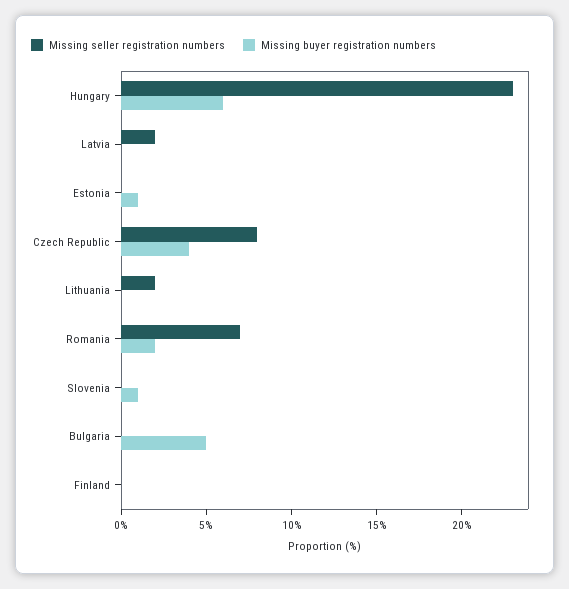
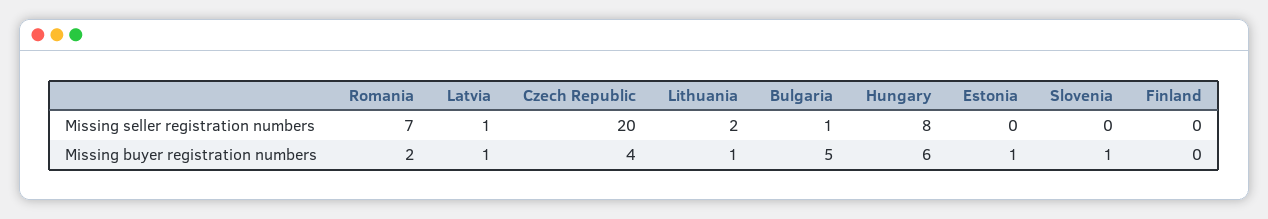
Missing seller registration numbers, Hungary: 23 -> 8
Missing seller registration numbers, Latvia: 2 -> 1
Missing buyer registration numbers, Latvia: 0 -> 1
Missing seller registration numbers, Czech Republic: 8 -> 20
Missing buyer registration numbers, Lithuania: 0 -> 1
Missing seller registration numbers, Bulgaria: 0 -> 1

